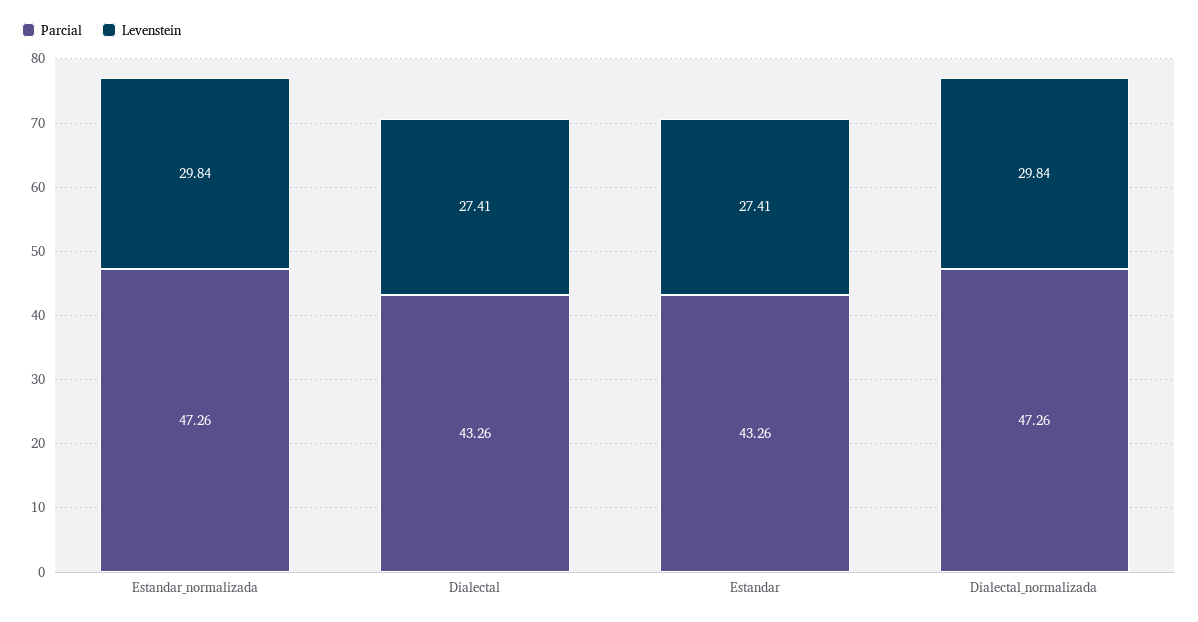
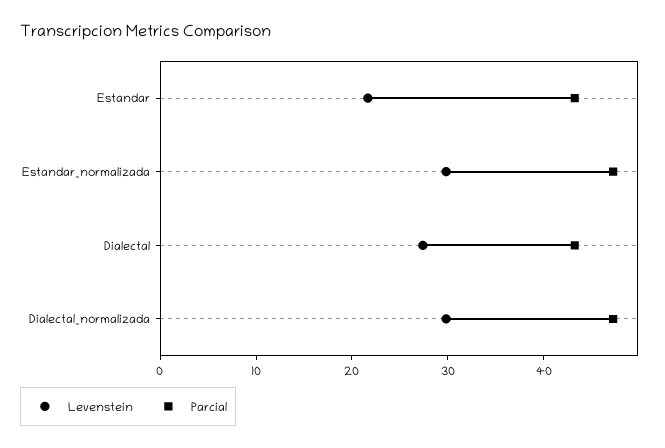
Levenstein, Estandar: 27.41 -> 22

